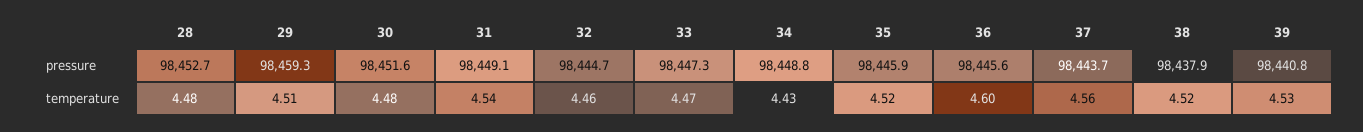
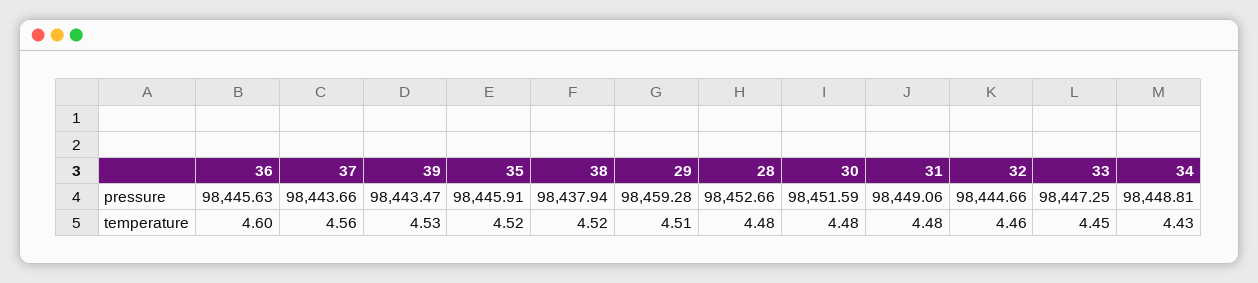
39, pressure: 98440.8 -> 98443.47
31, temperature: 4.54 -> 4.48
33, temperature: 4.47 -> 4.45

